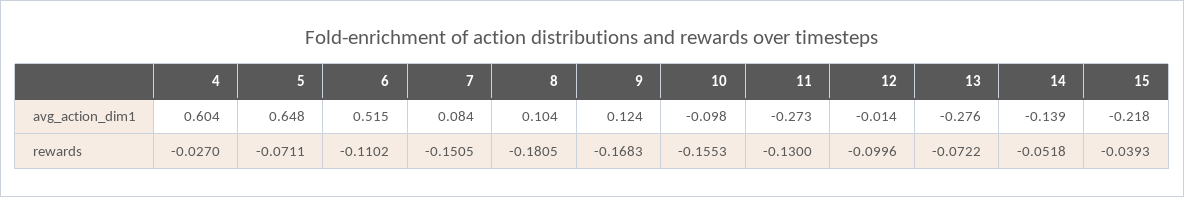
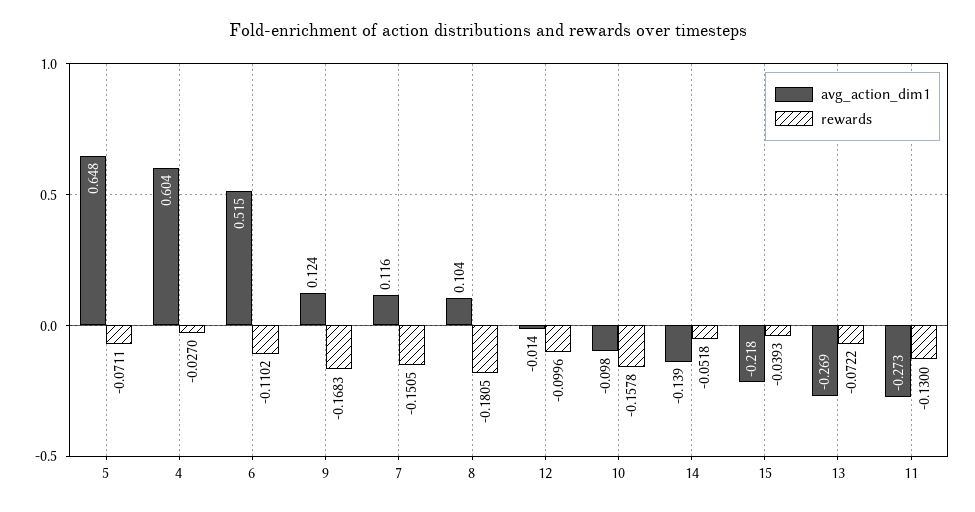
avg_action_dim1, 7: 0.084 -> 0.116
avg_action_dim1, 13: -0.276 -> -0.269
rewards, 10: -0.1553 -> -0.1578

